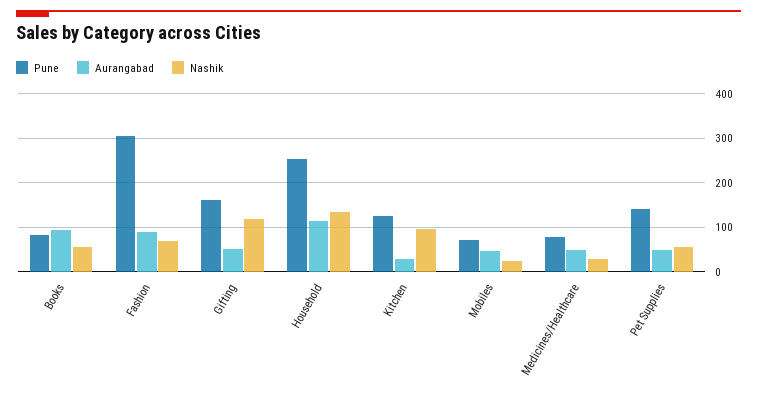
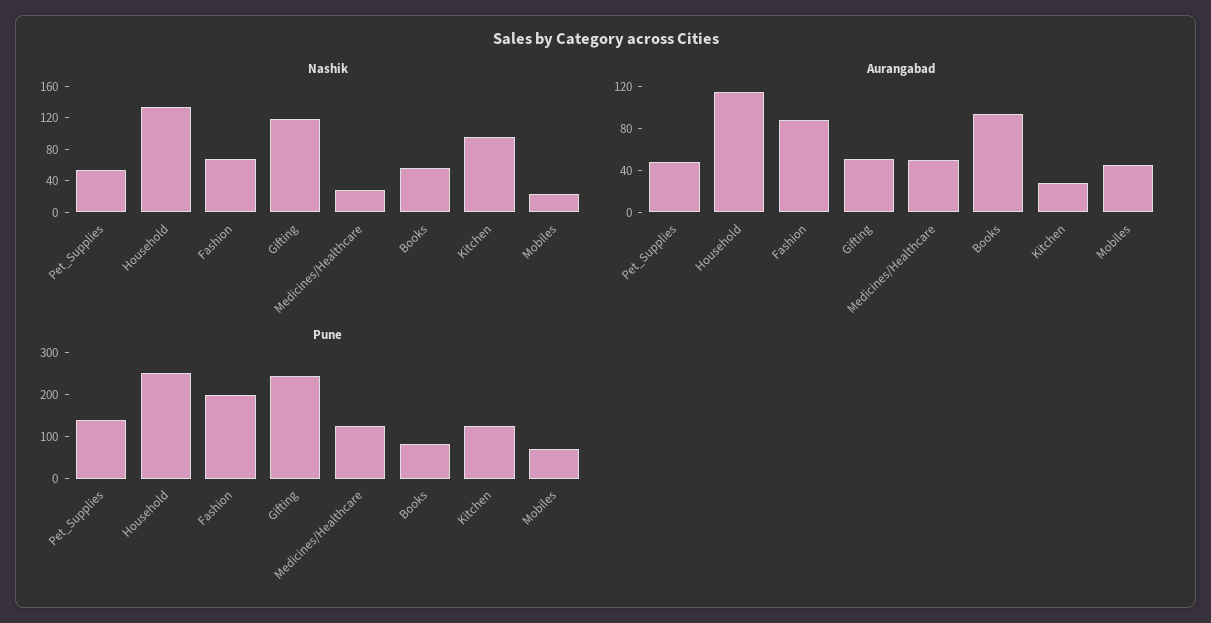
Pune, Fashion: 300 -> 200
Pune, Gifting: 160 -> 240
Pune, Medicines/Healthcare: 80 -> 120

